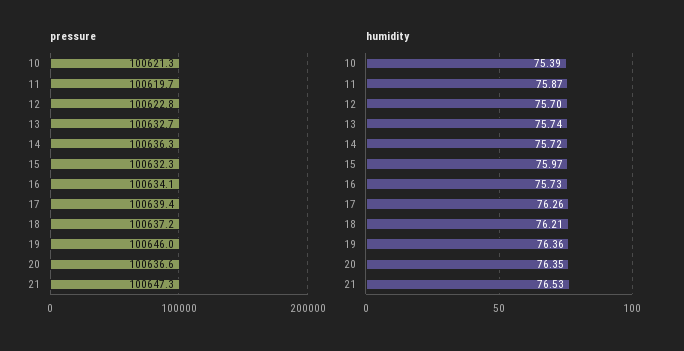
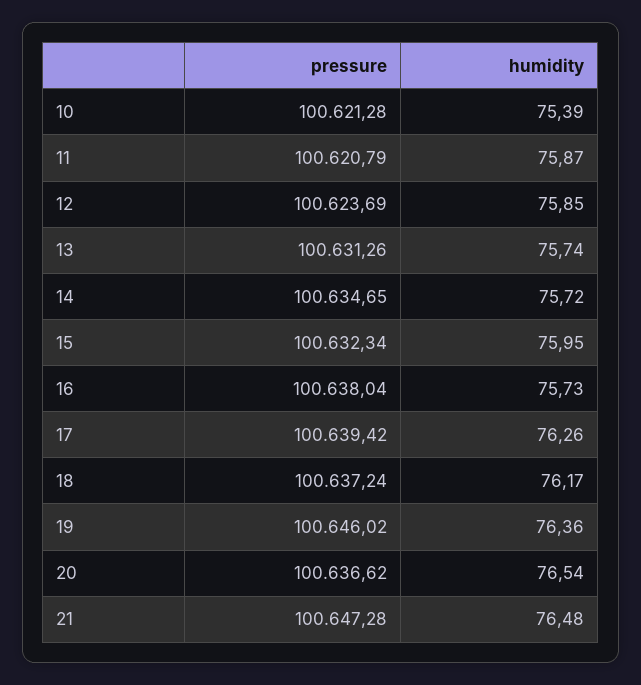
pressure, 11: 100619.7 -> 100620.79
pressure, 12: 100622.8 -> 100623.69
pressure, 13: 100632.7 -> 100631.26
pressure, 14: 100636.3 -> 100634.65
pressure, 16: 100634.1 -> 100638.04
humidity, 12: 75.7 -> 75.85
humidity, 15: 75.97 -> 75.95
humidity, 18: 76.21 -> 76.17
humidity, 20: 76.35 -> 76.54
humidity, 21: 76.53 -> 76.48

